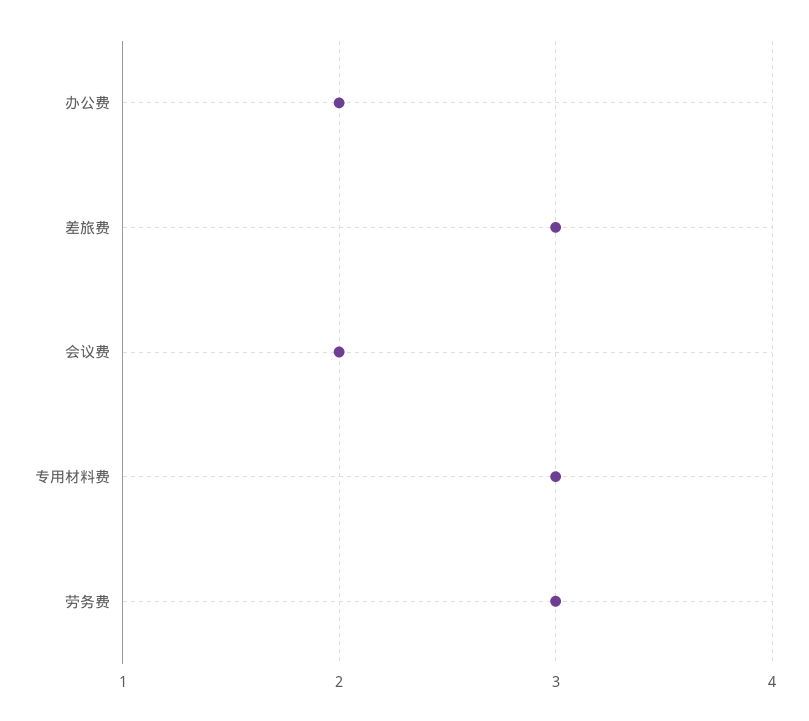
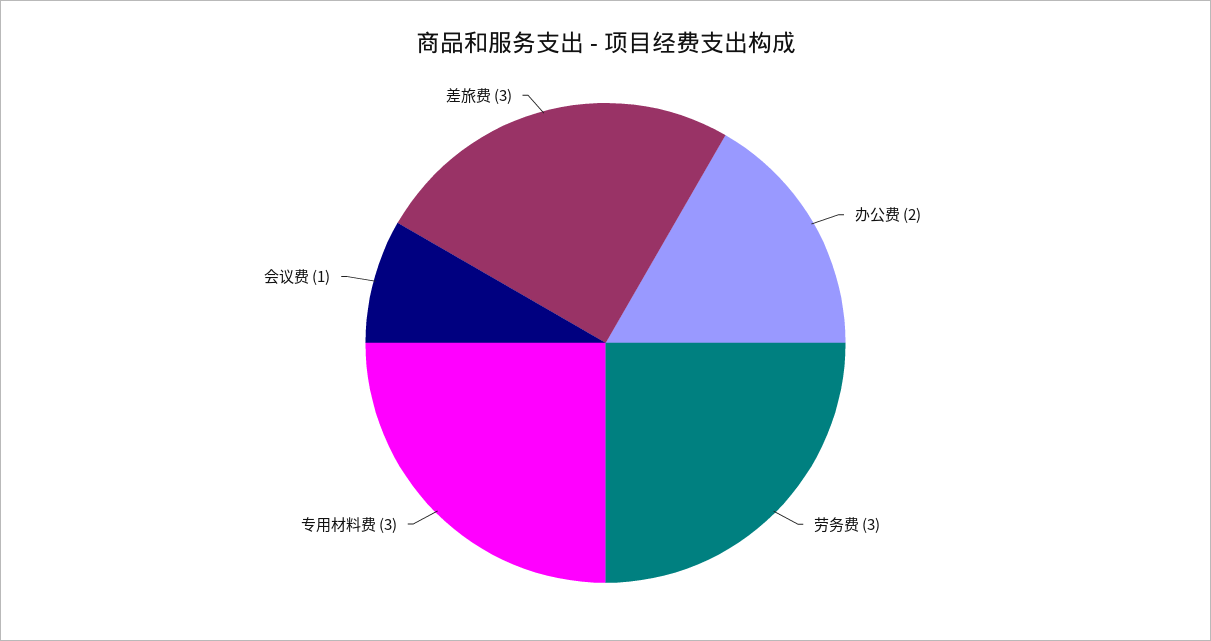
会议费: 2 -> 1

